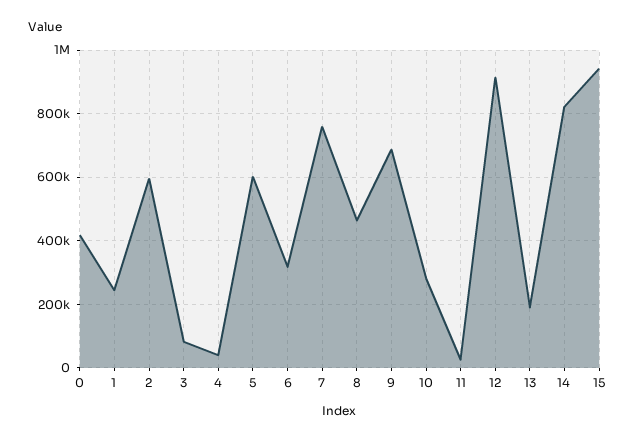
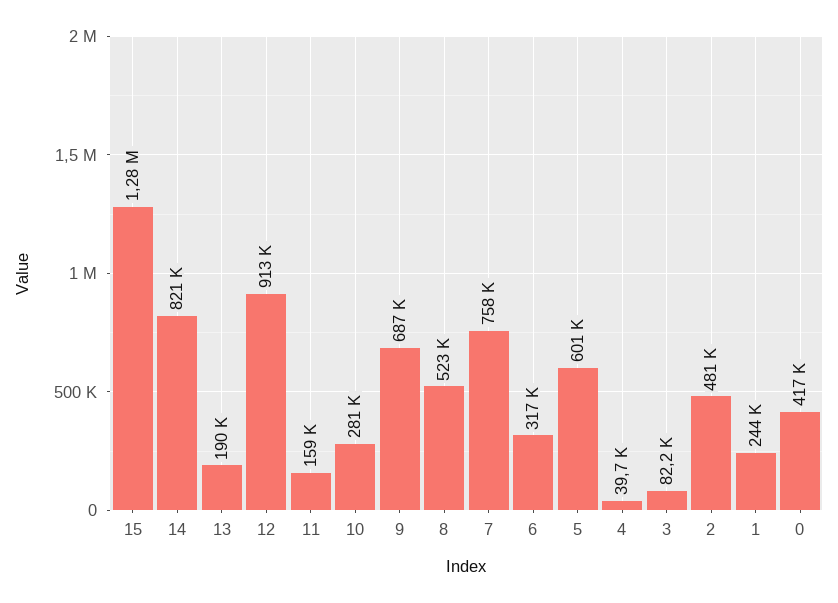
2: 600000 -> 481000
8: 460000 -> 523000
11: 20000 -> 159000
15: 940000 -> 1280000

